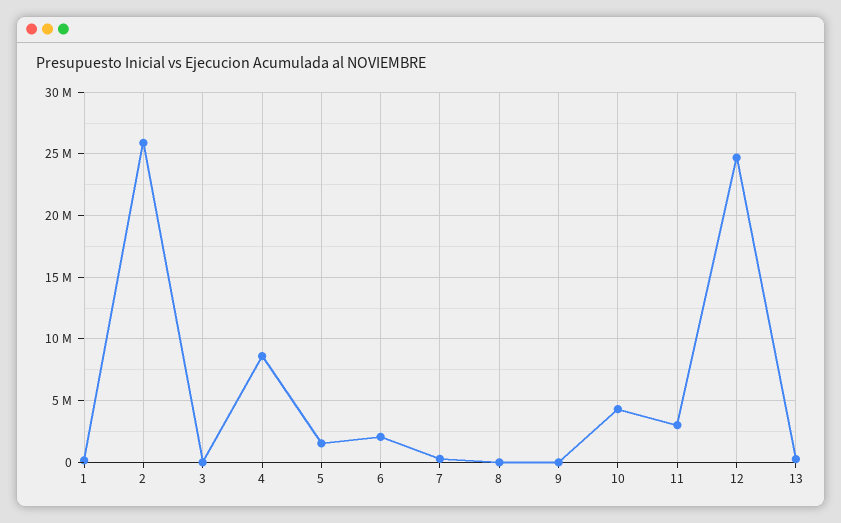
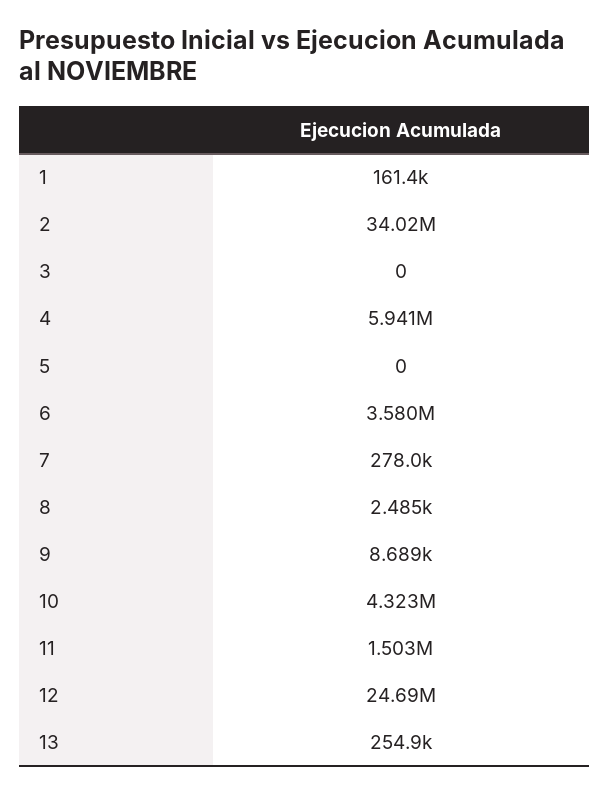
2: 26000000 -> 34020000
4: 8500000 -> 5941000
5: 1500000 -> 0
6: 2000000 -> 3580000
11: 3000000 -> 1503000

